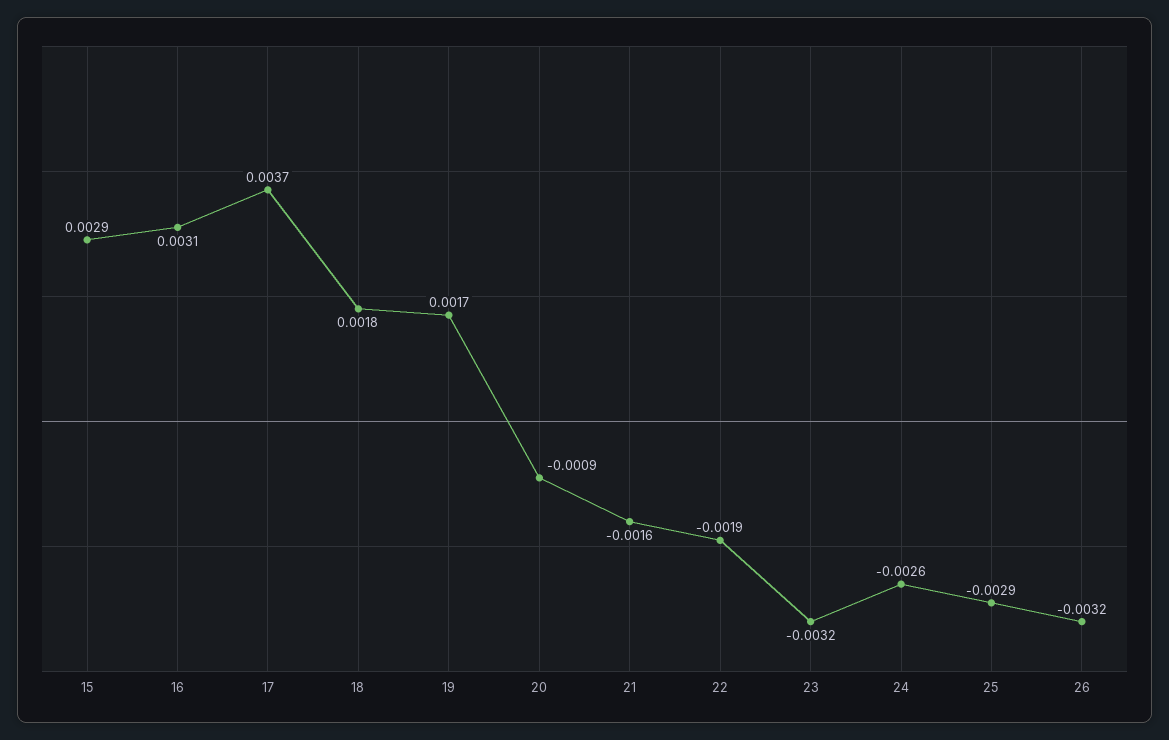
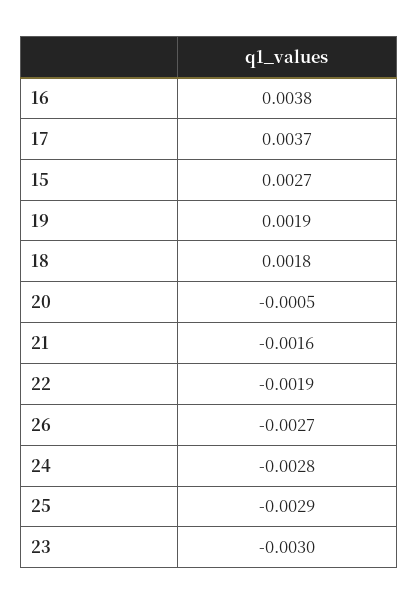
15: 0.0029 -> 0.0027
16: 0.0031 -> 0.0038
19: 0.0017 -> 0.0019
20: -0.0009 -> -0.0005
23: -0.0032 -> -0.003
24: -0.0026 -> -0.0028
26: -0.0032 -> -0.0027

